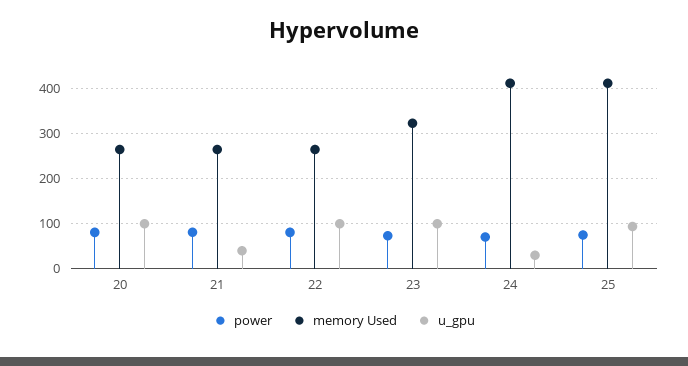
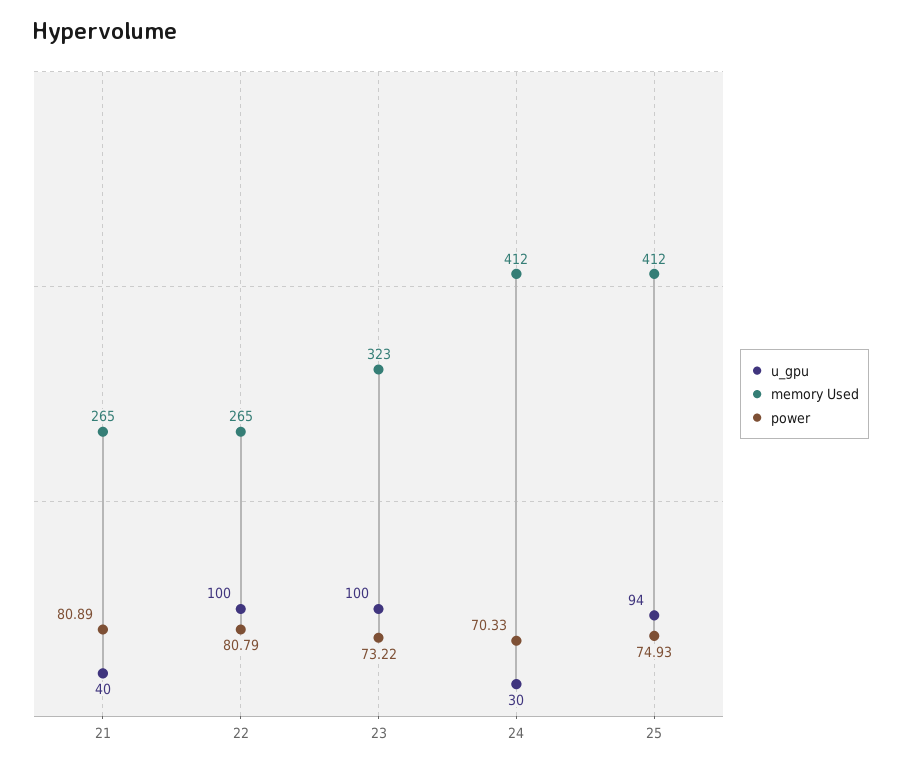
power, 20: 80 -> none
memory Used, 20: 260 -> none
u_gpu, 20: 100 -> none

